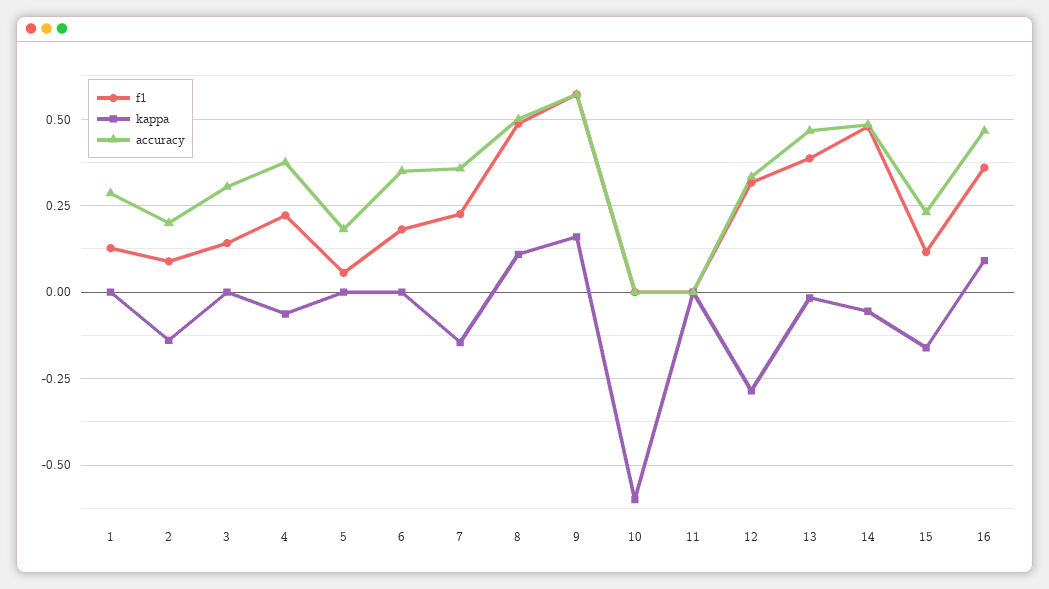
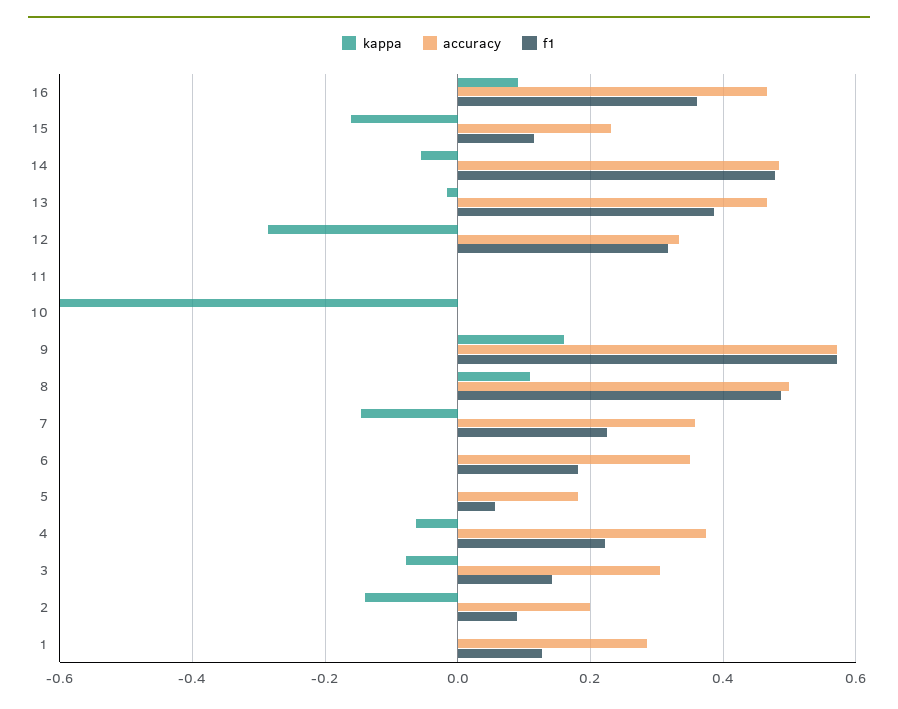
kappa, 3: 0 -> -0.08

